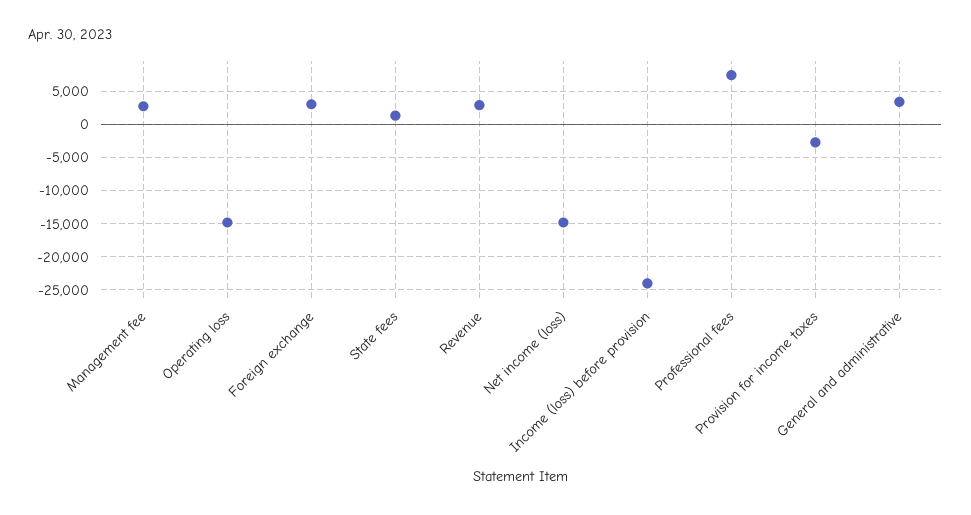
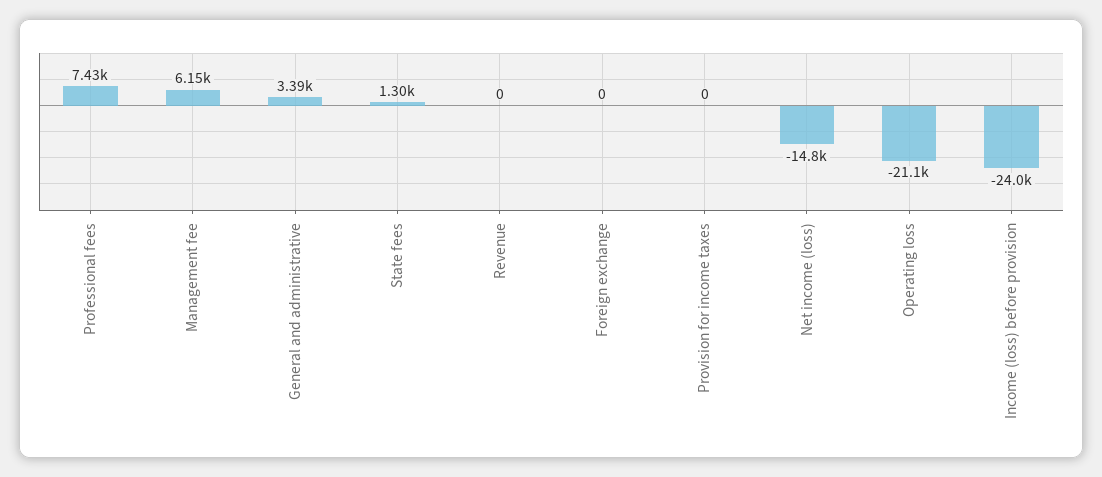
Management fee: 3000 -> 6150
Operating loss: -15000 -> -21100
Foreign exchange: 3000 -> 0
Revenue: 3000 -> 0
Provision for income taxes: -3000 -> 0

